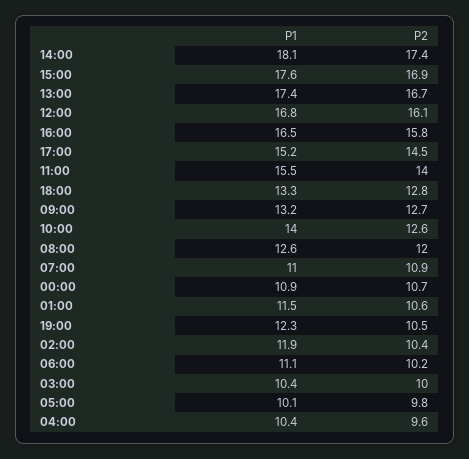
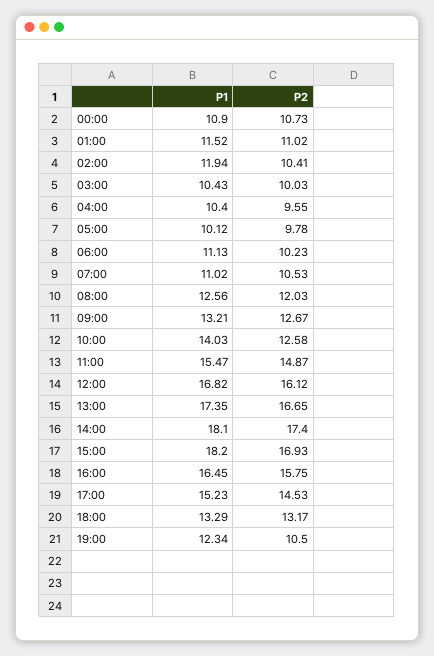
P1, 15:00: 17.6 -> 18.2
P2, 11:00: 14 -> 14.87
P2, 18:00: 12.8 -> 13.17
P2, 07:00: 10.9 -> 10.53
P2, 01:00: 10.6 -> 11.02

